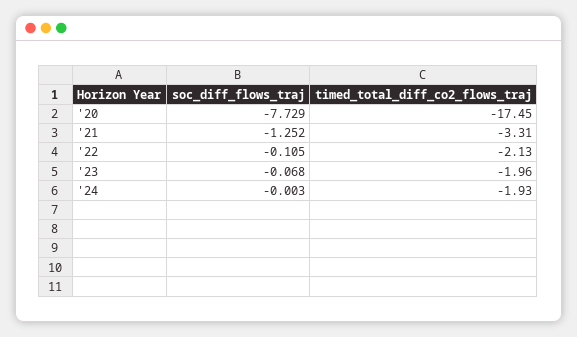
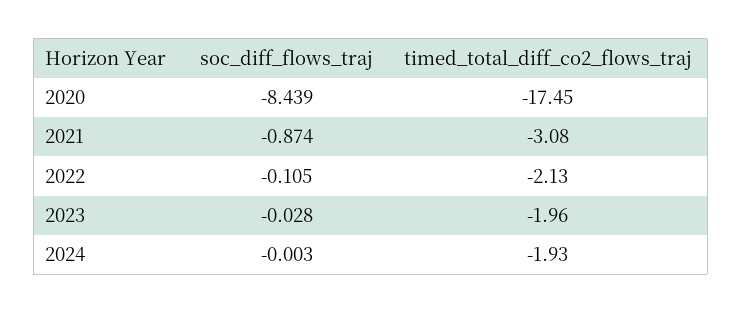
soc_diff_flows_traj, '20: -7.729 -> -8.439
soc_diff_flows_traj, '21: -1.252 -> -0.874
timed_total_diff_co2_flows_traj, '21: -3.31 -> -3.08
soc_diff_flows_traj, '23: -0.068 -> -0.028

